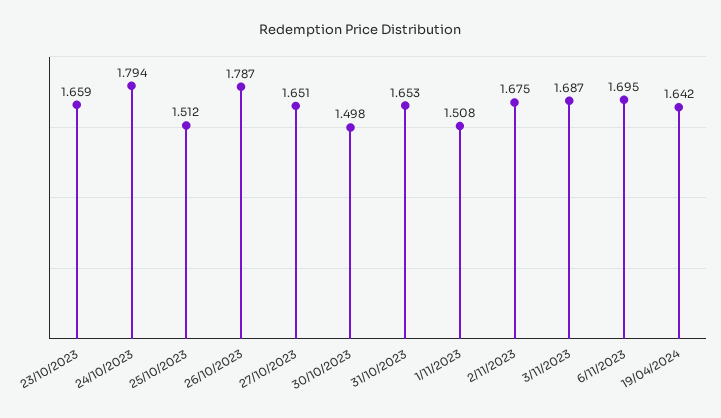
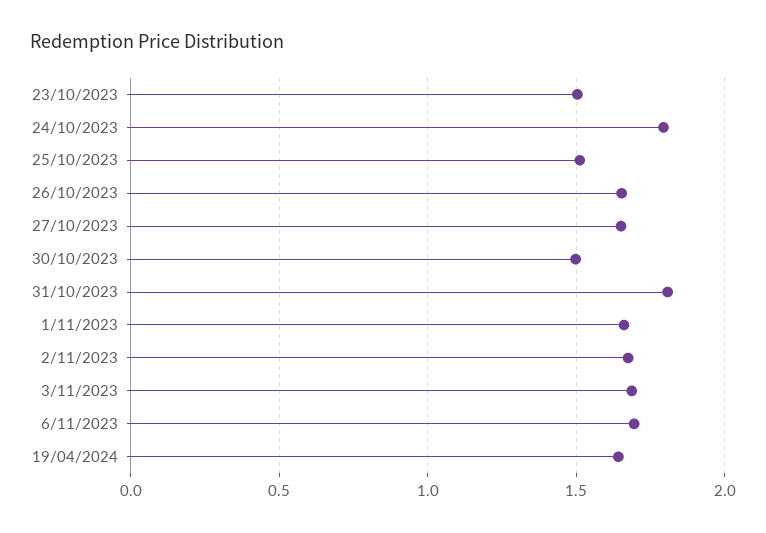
23/10/2023: 1.659 -> 1.5
26/10/2023: 1.787 -> 1.65
31/10/2023: 1.653 -> 1.8
1/11/2023: 1.508 -> 1.65

